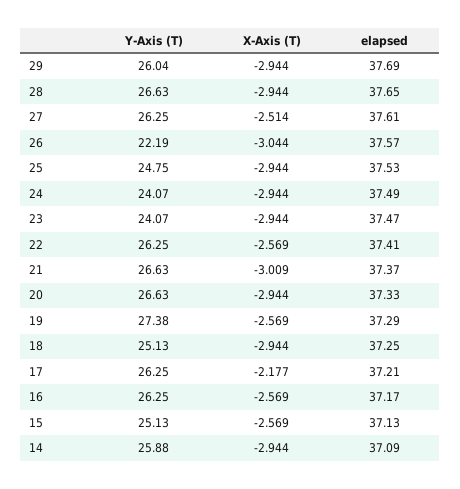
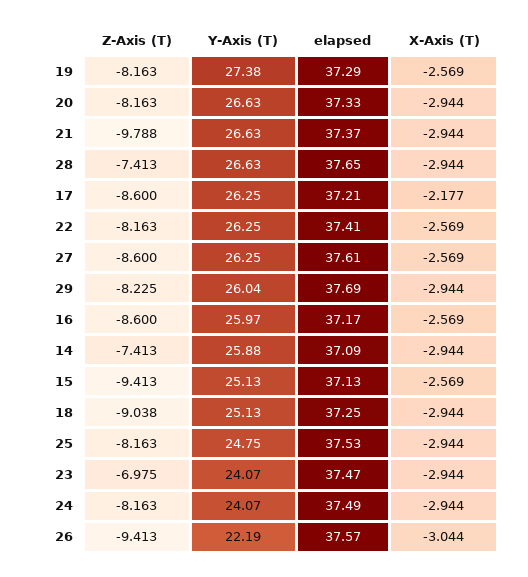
X-Axis (T), 27: -2.514 -> -2.569
X-Axis (T), 21: -3.009 -> -2.944
Y-Axis (T), 16: 26.25 -> 25.97
Z-Axis (T), 19: none -> -8.163
Z-Axis (T), 20: none -> -8.163
Z-Axis (T), 21: none -> -9.788
Z-Axis (T), 28: none -> -7.413
Z-Axis (T), 17: none -> -8.6
Z-Axis (T), 22: none -> -8.163
Z-Axis (T), 27: none -> -8.6
Z-Axis (T), 29: none -> -8.225
Z-Axis (T), 16: none -> -8.6
Z-Axis (T), 14: none -> -7.413
Z-Axis (T), 15: none -> -9.413
Z-Axis (T), 18: none -> -9.038
Z-Axis (T), 25: none -> -8.163
Z-Axis (T), 23: none -> -6.975
Z-Axis (T), 24: none -> -8.163
Z-Axis (T), 26: none -> -9.413

